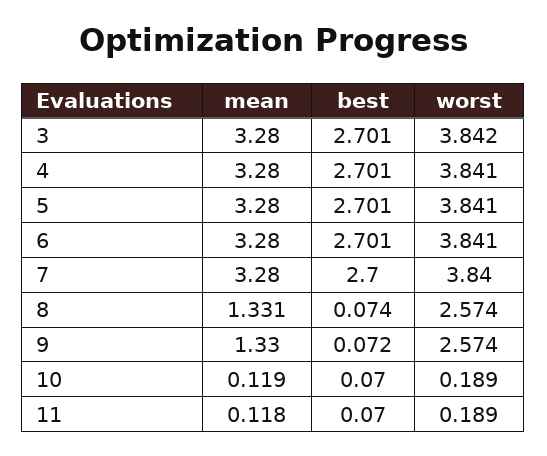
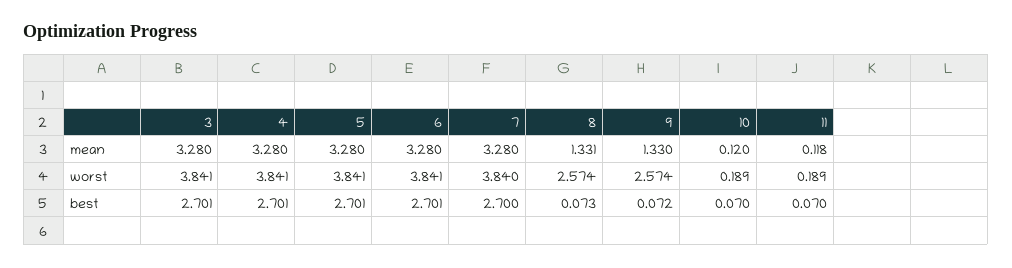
worst, 3: 3.842 -> 3.841
best, 8: 0.074 -> 0.073
mean, 10: 0.119 -> 0.12

